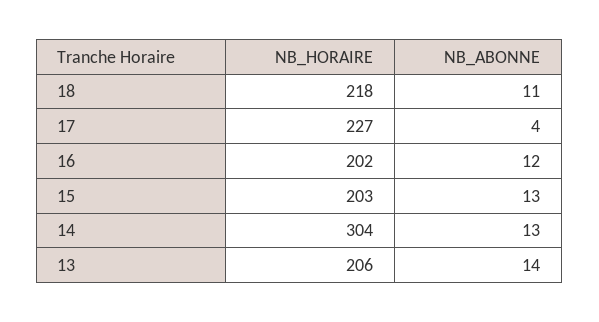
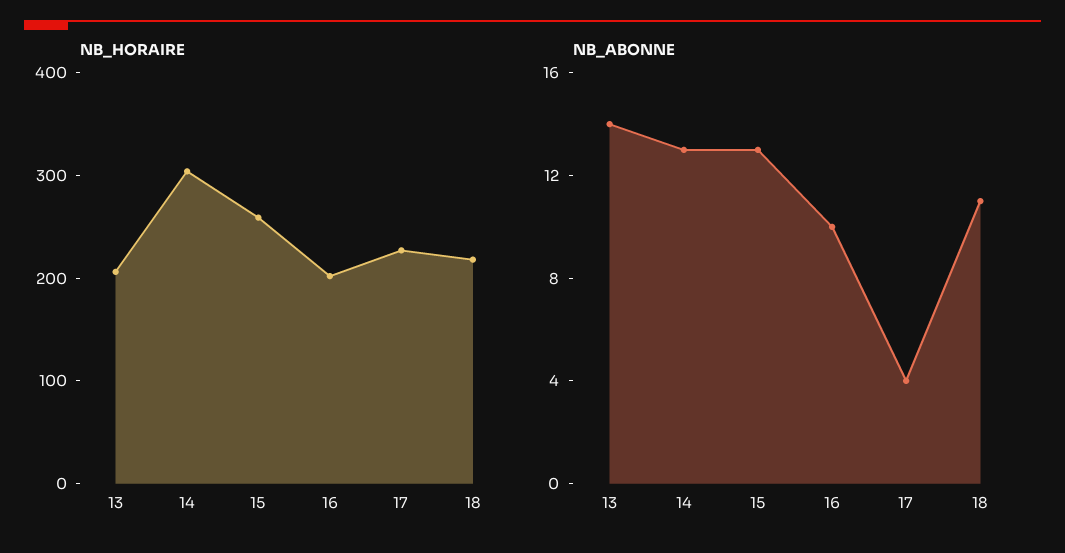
NB_ABONNE, 16: 12 -> 10
NB_HORAIRE, 15: 203 -> 260

